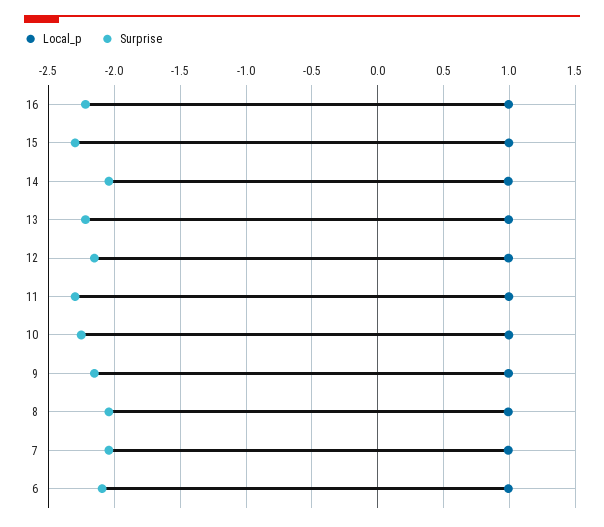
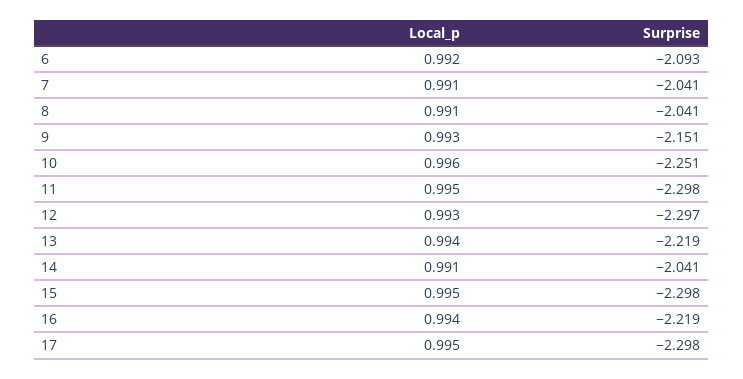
Surprise, 12: -2.15 -> -2.297
Local_p, 17: none -> 0.995
Surprise, 17: none -> -2.298

